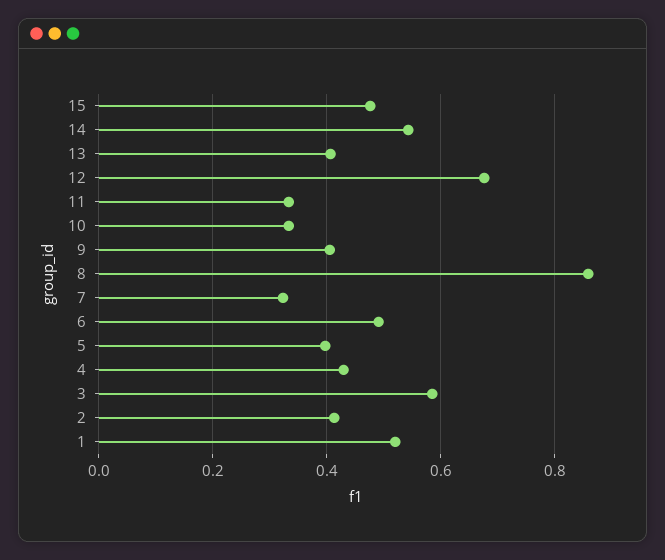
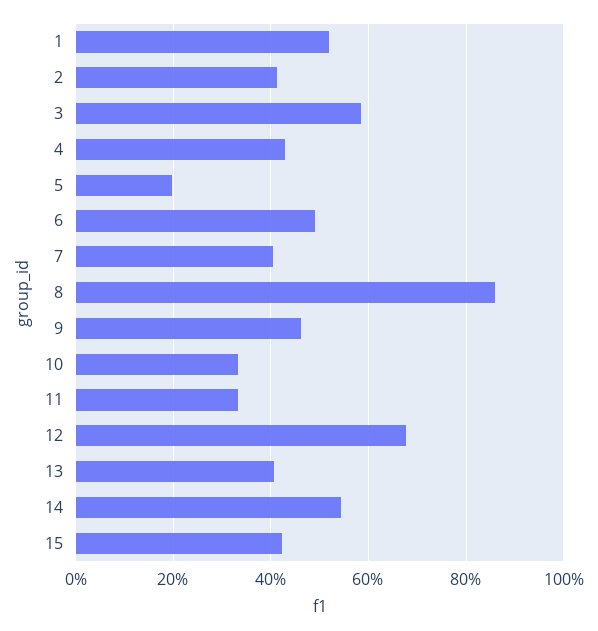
15: 0.48 -> 0.42
9: 0.4 -> 0.46
7: 0.32 -> 0.4
5: 0.4 -> 0.2

